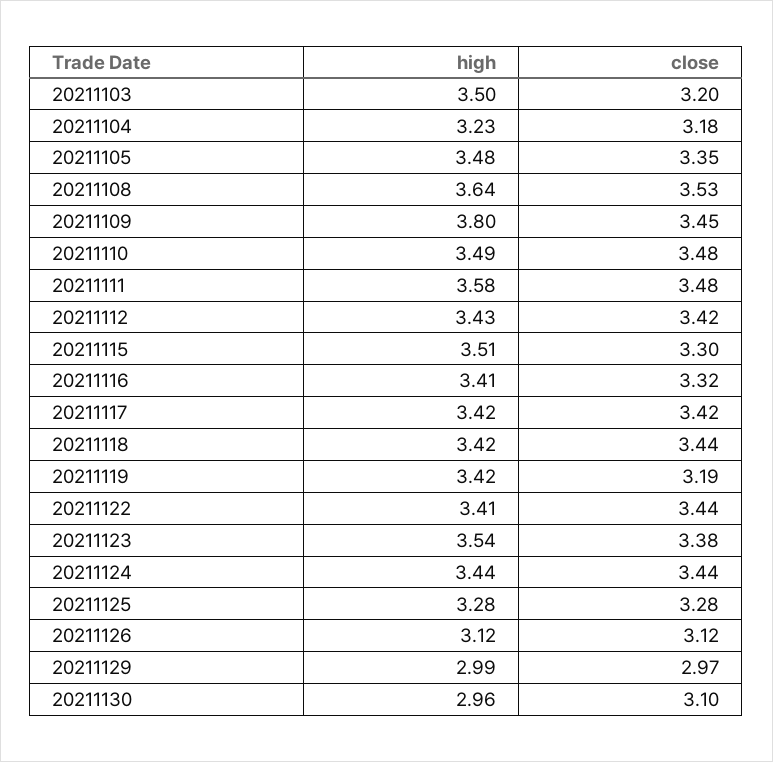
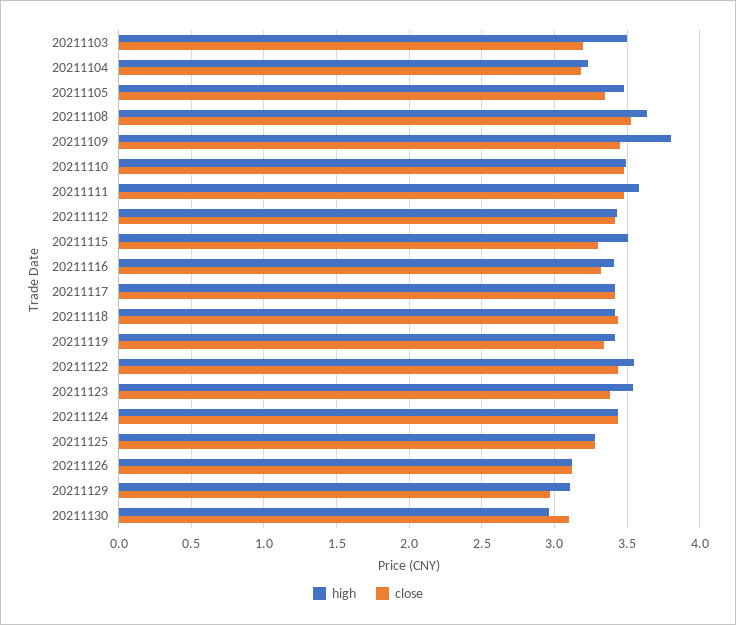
close, 20211119: 3.19 -> 3.35
high, 20211122: 3.41 -> 3.55
high, 20211129: 2.99 -> 3.1

